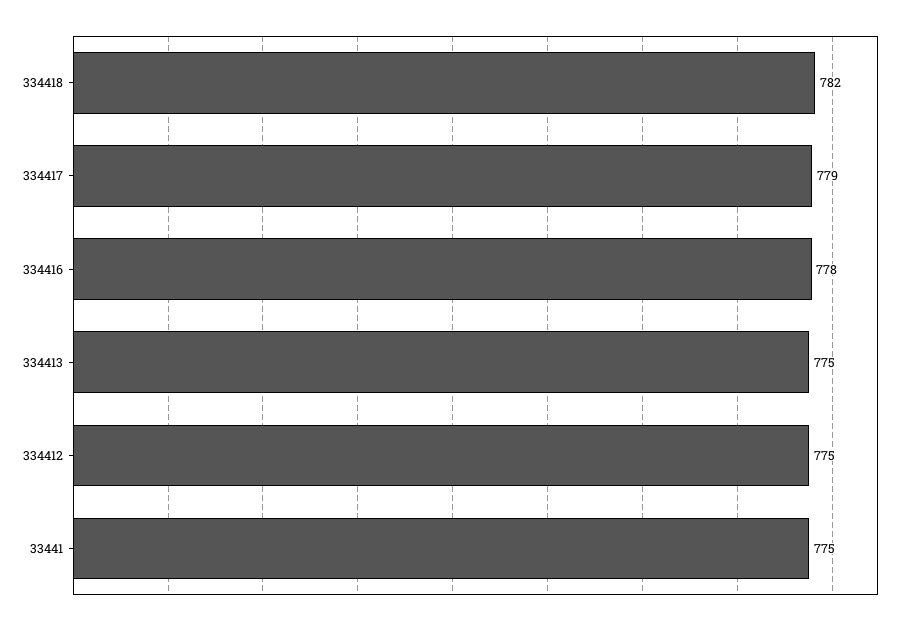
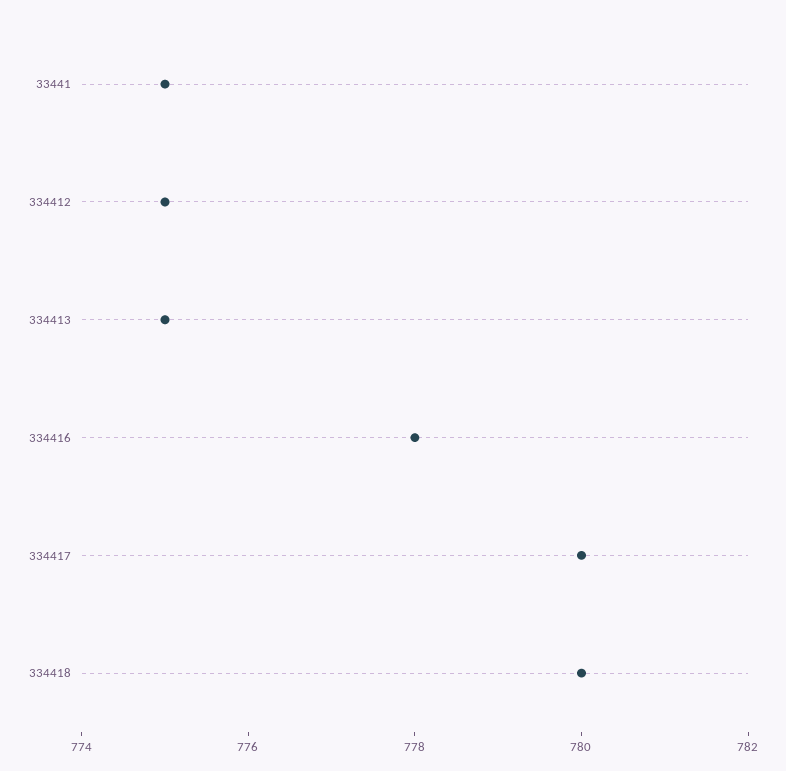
334418: 782 -> 780
334417: 779 -> 780

